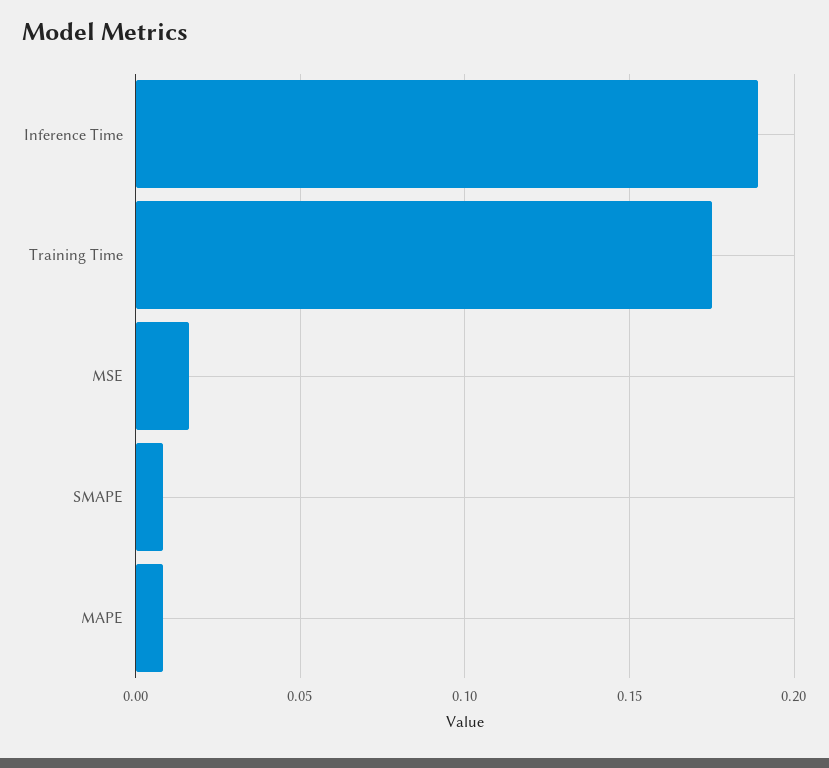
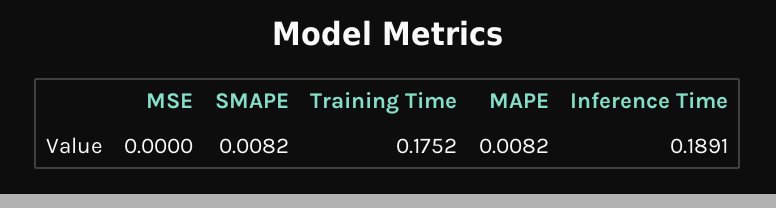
MSE: 0.015 -> 0

